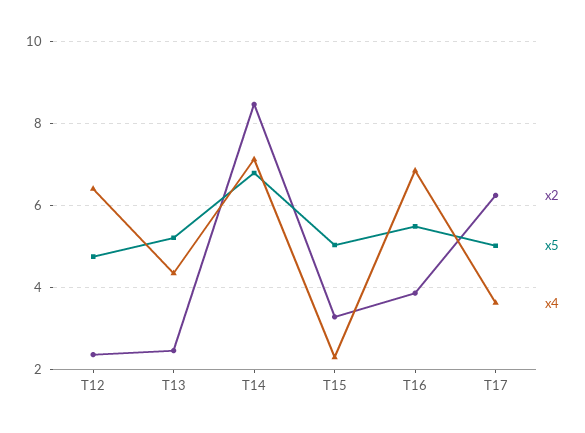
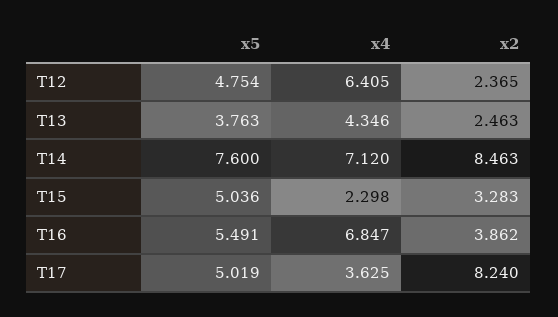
x5, T13: 5.2 -> 3.763
x5, T14: 6.8 -> 7.6
x2, T17: 6.2 -> 8.24

